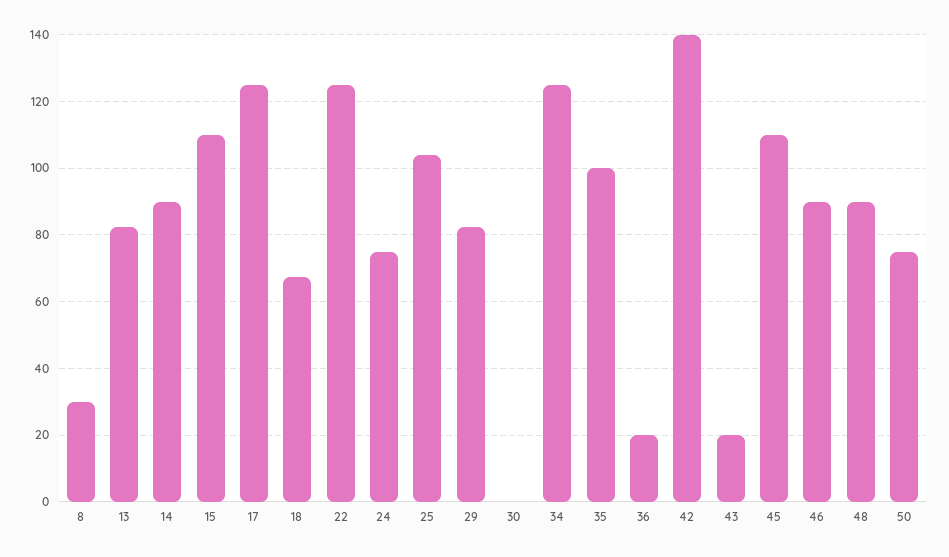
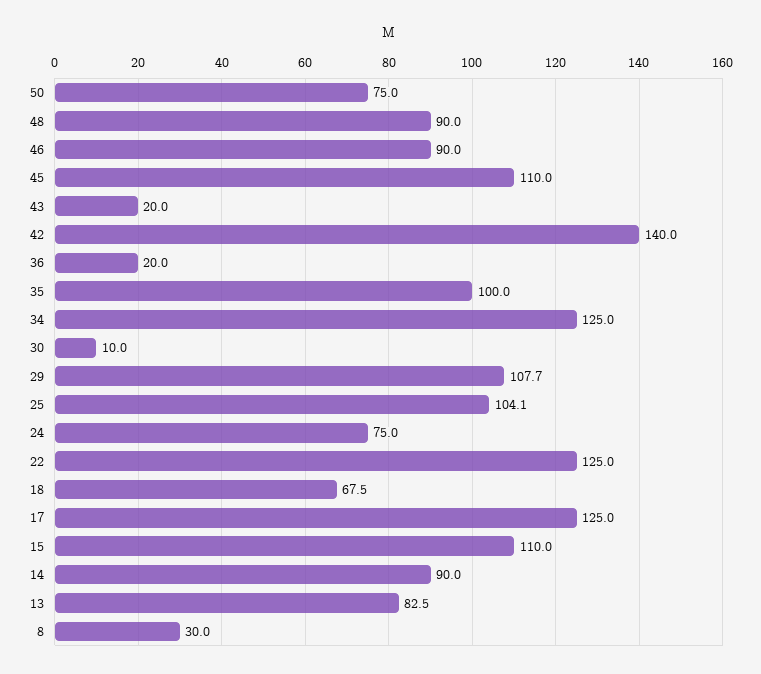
29: 82 -> 107.7
30: 0 -> 10

